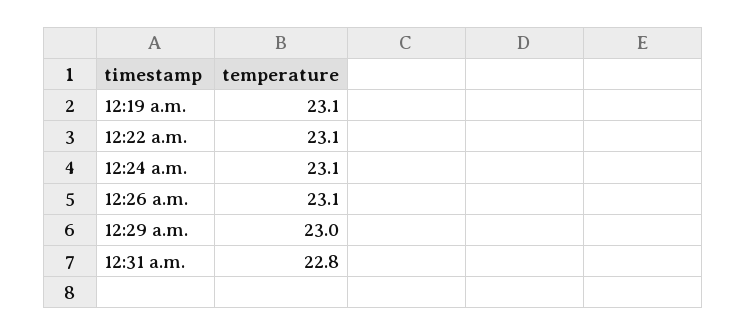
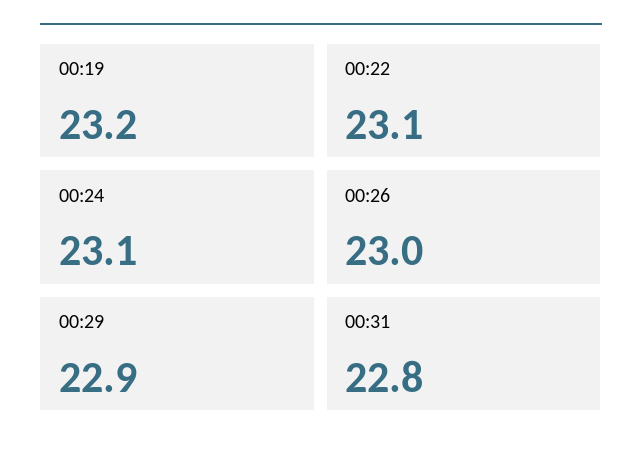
12:19 a.m.: 23.1 -> 23.2
12:26 a.m.: 23.1 -> 23
12:29 a.m.: 23 -> 22.9

